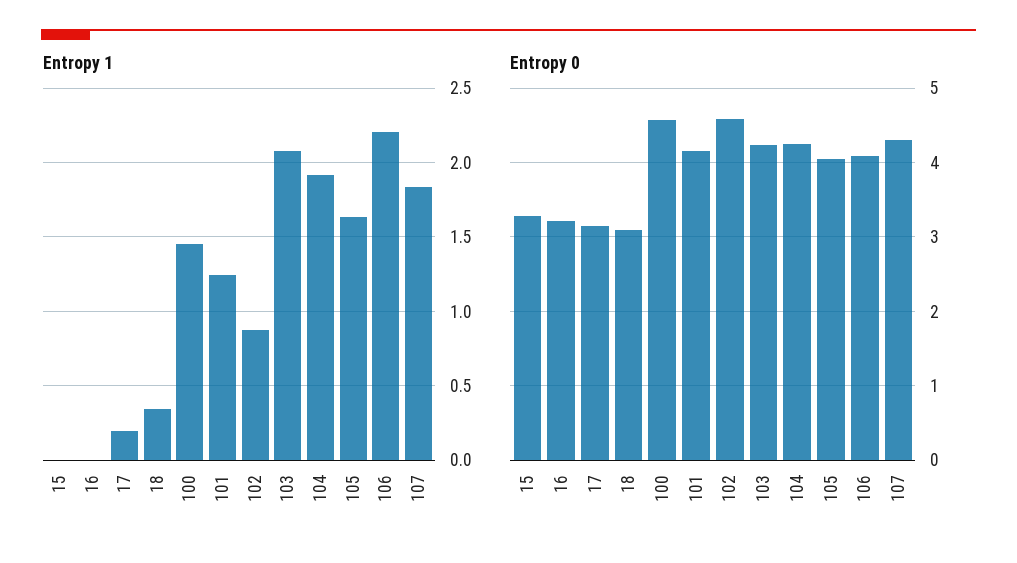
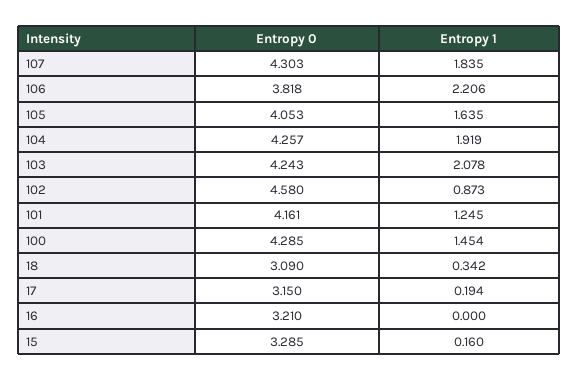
Entropy 1, 15: 0 -> 0.16
Entropy 0, 100: 4.6 -> 4.285
Entropy 0, 106: 4.1 -> 3.818

